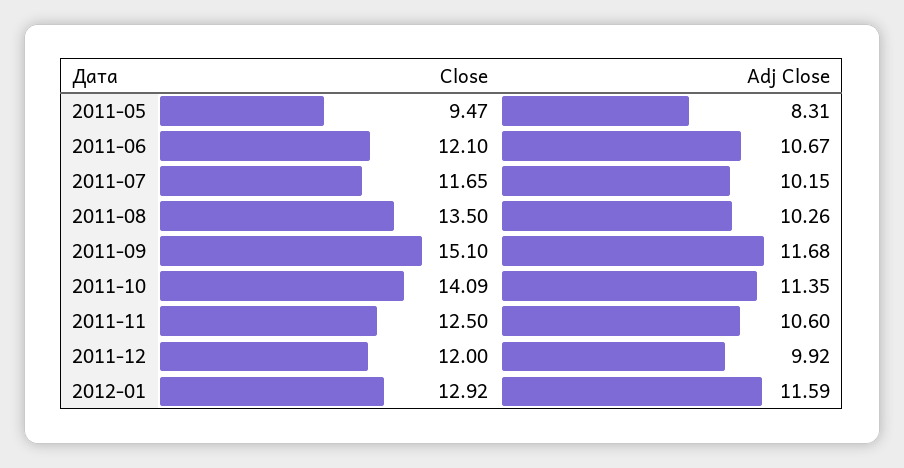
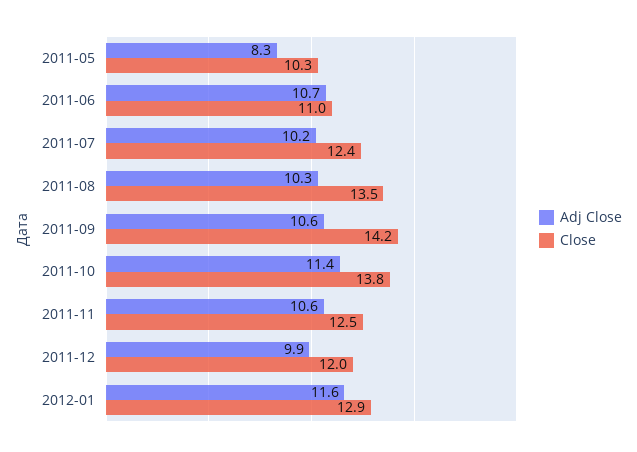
Close, 2011-05: 9.47 -> 10.3
Close, 2011-06: 12.1 -> 11
Close, 2011-07: 11.65 -> 12.4
Close, 2011-09: 15.1 -> 14.2
Adj Close, 2011-09: 11.68 -> 10.6
Close, 2011-10: 14.09 -> 13.8

